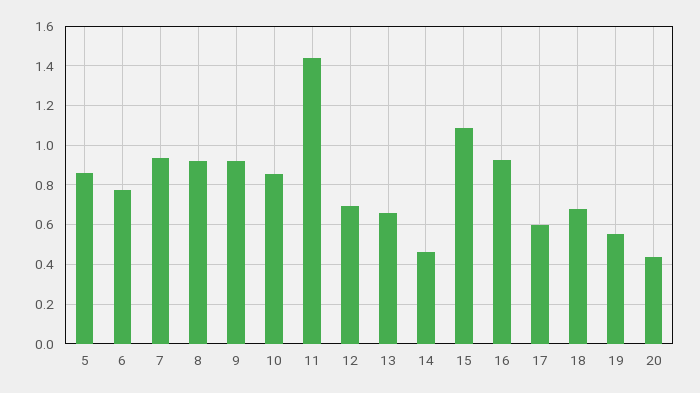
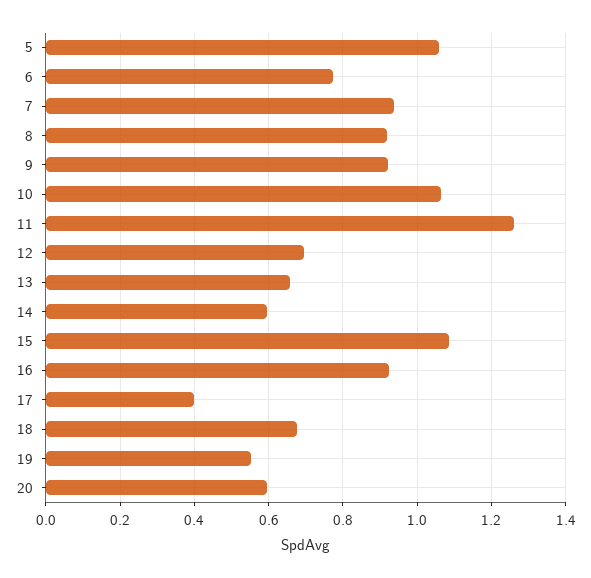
5: 0.85 -> 1.06
10: 0.85 -> 1.06
11: 1.45 -> 1.26
14: 0.45 -> 0.6
17: 0.6 -> 0.4
20: 0.45 -> 0.6

